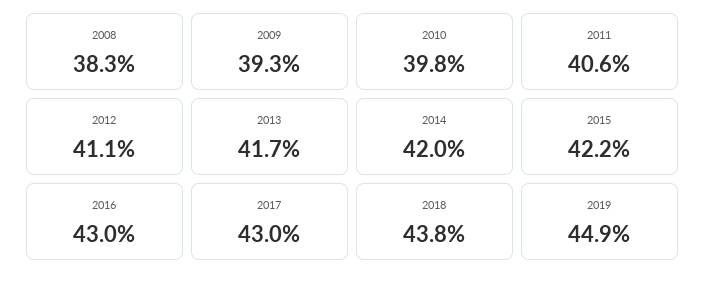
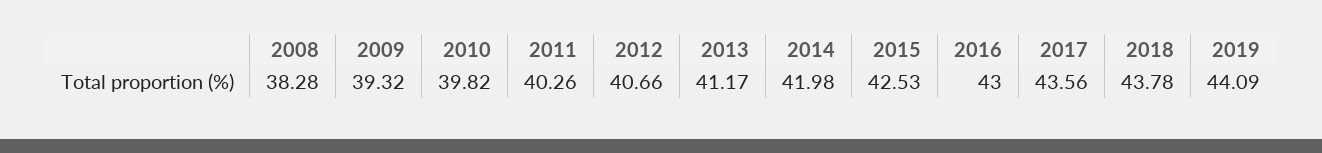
2011: 40.6 -> 40.26
2012: 41.1 -> 40.66
2013: 41.7 -> 41.17
2015: 42.2 -> 42.53
2017: 43 -> 43.56
2019: 44.9 -> 44.09

